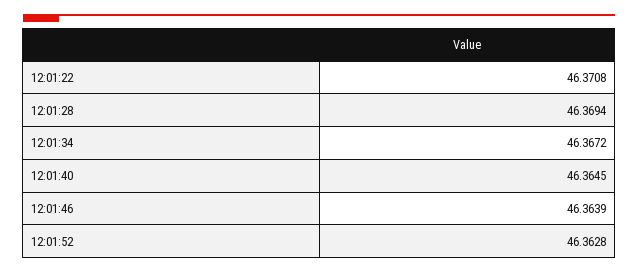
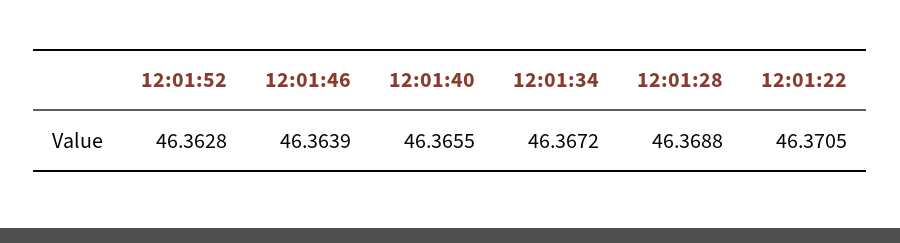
12:01:22: 46.3708 -> 46.3705
12:01:28: 46.3694 -> 46.3688
12:01:40: 46.3645 -> 46.3655

